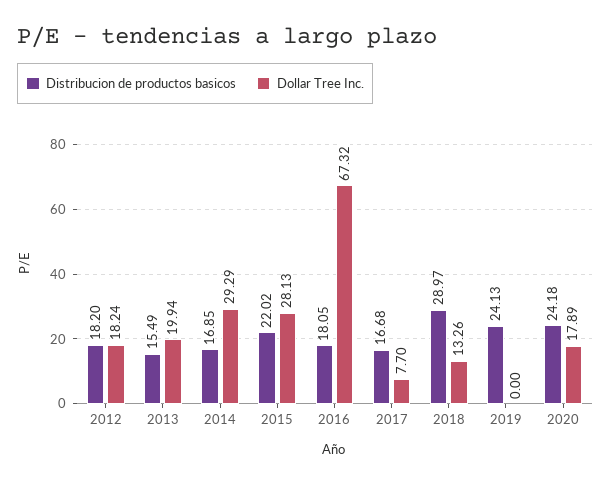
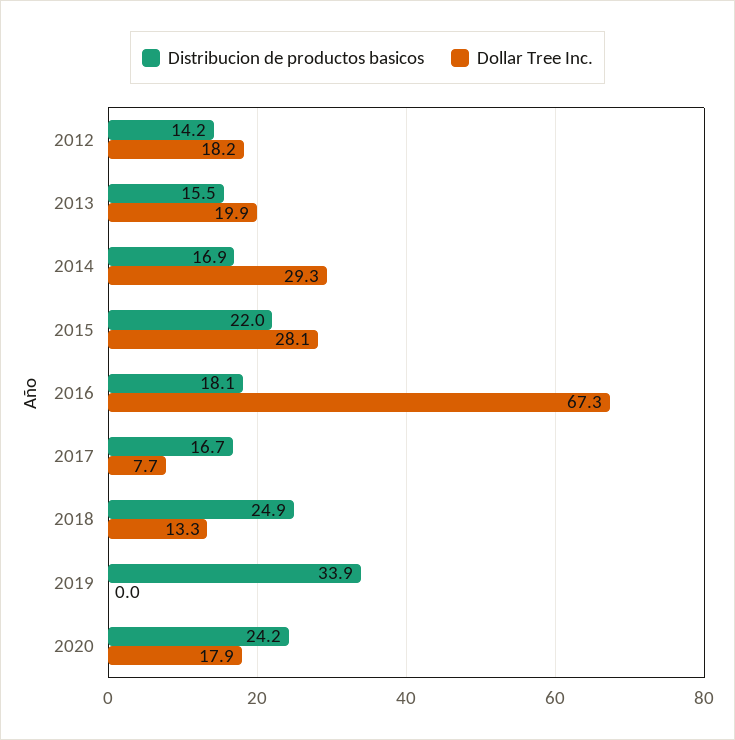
Distribucion de productos basicos, 2012: 18.2 -> 14.2
Distribucion de productos basicos, 2018: 28.97 -> 24.9
Distribucion de productos basicos, 2019: 24.13 -> 33.9

